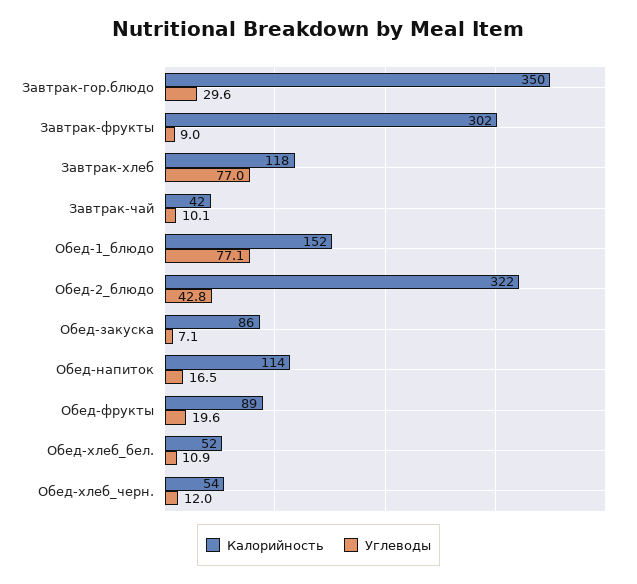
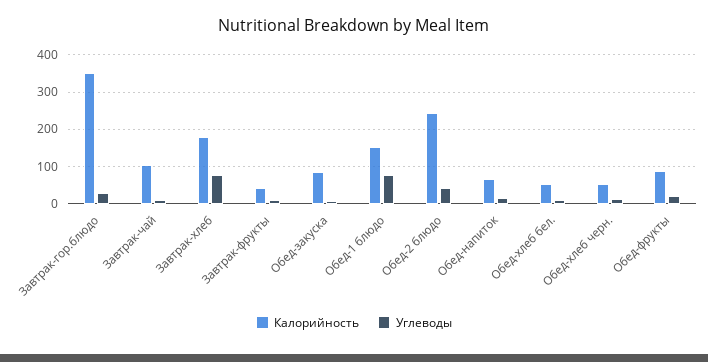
Калорийность, Завтрак-фрукты: 302 -> 40
Калорийность, Завтрак-хлеб: 118 -> 180
Калорийность, Завтрак-чай: 42 -> 100
Калорийность, Обед-2_блюдо: 322 -> 240
Калорийность, Обед-напиток: 114 -> 60

